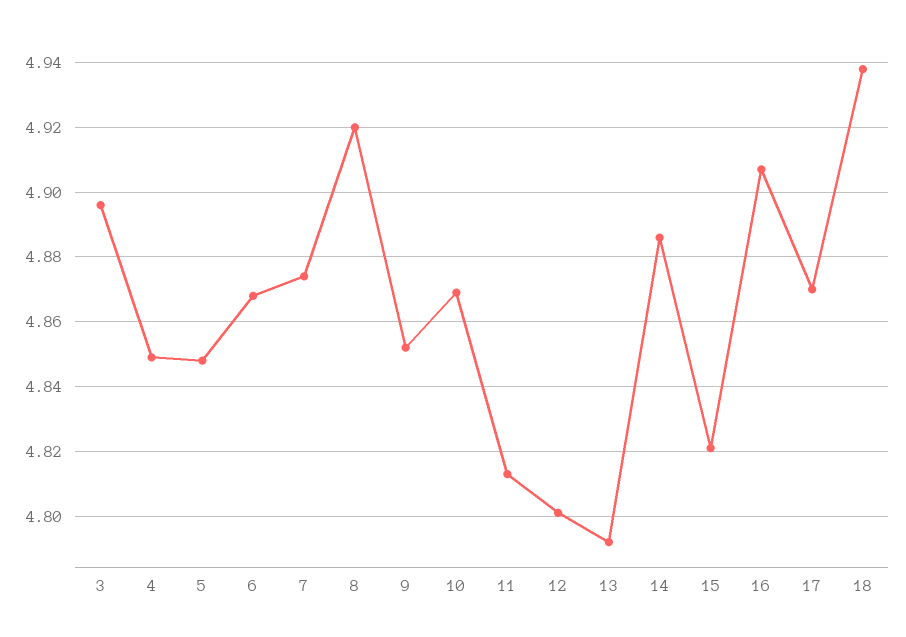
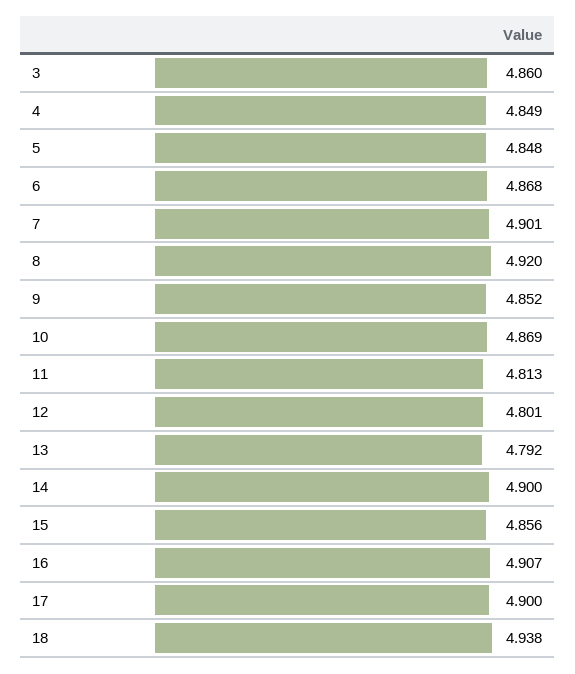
3: 4.895 -> 4.86
7: 4.875 -> 4.901
14: 4.885 -> 4.9
15: 4.82 -> 4.856
17: 4.87 -> 4.9

